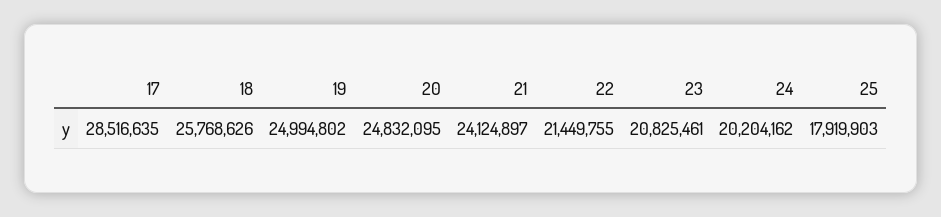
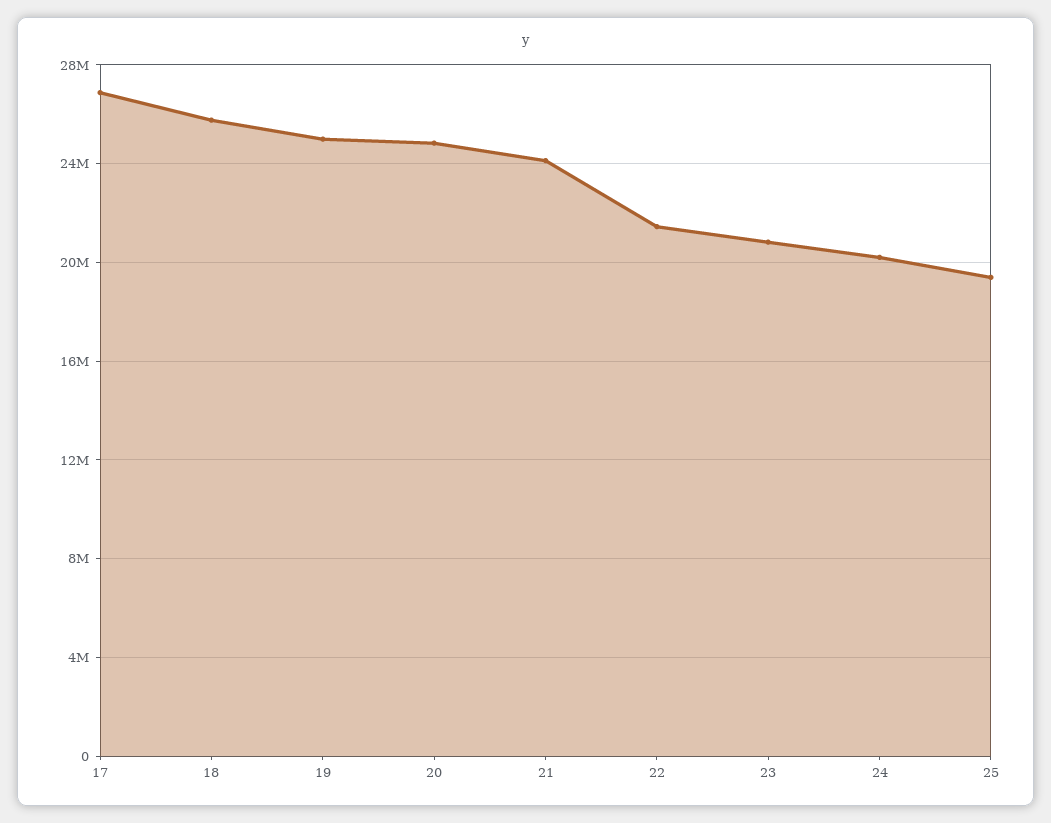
17: 28516635 -> 27000000
25: 17919903 -> 19500000

